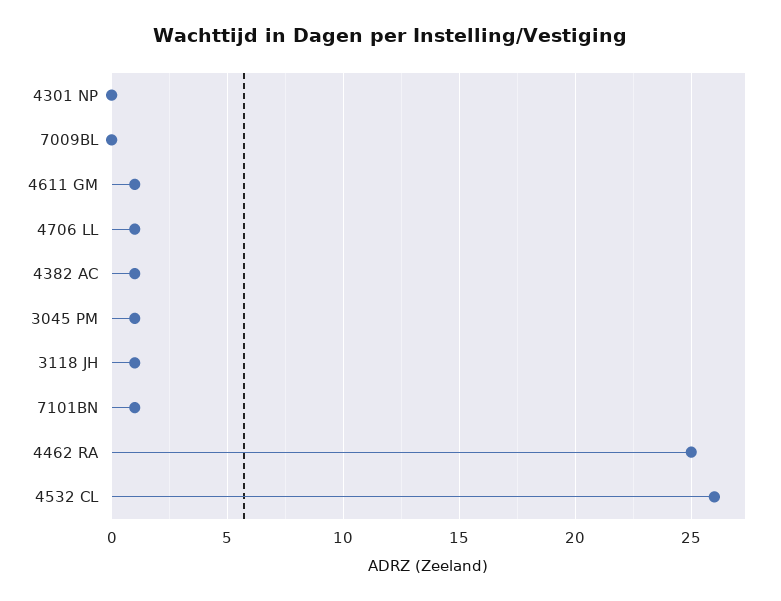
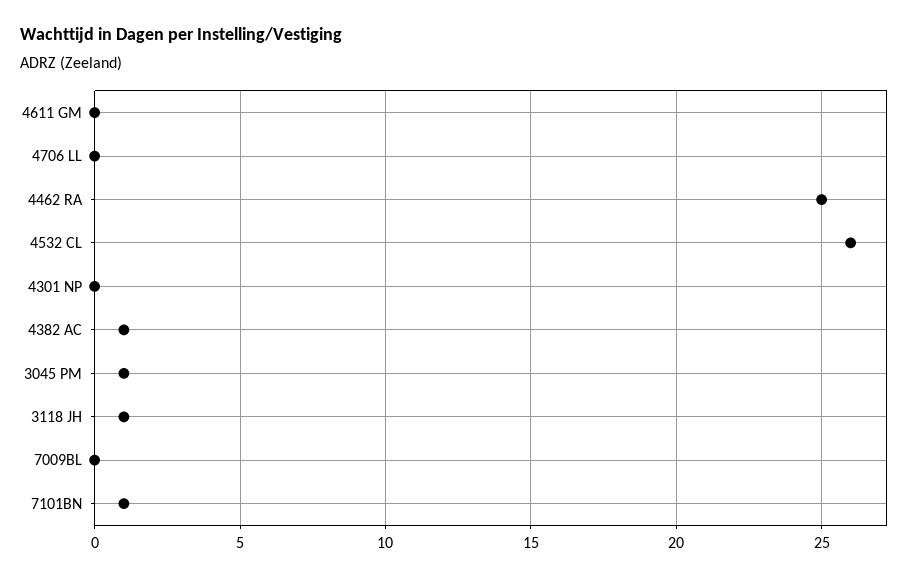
4611 GM: 1 -> 0
4706 LL: 1 -> 0

